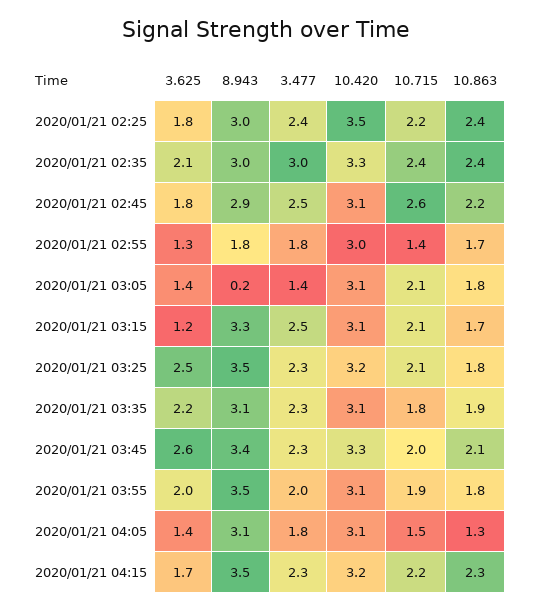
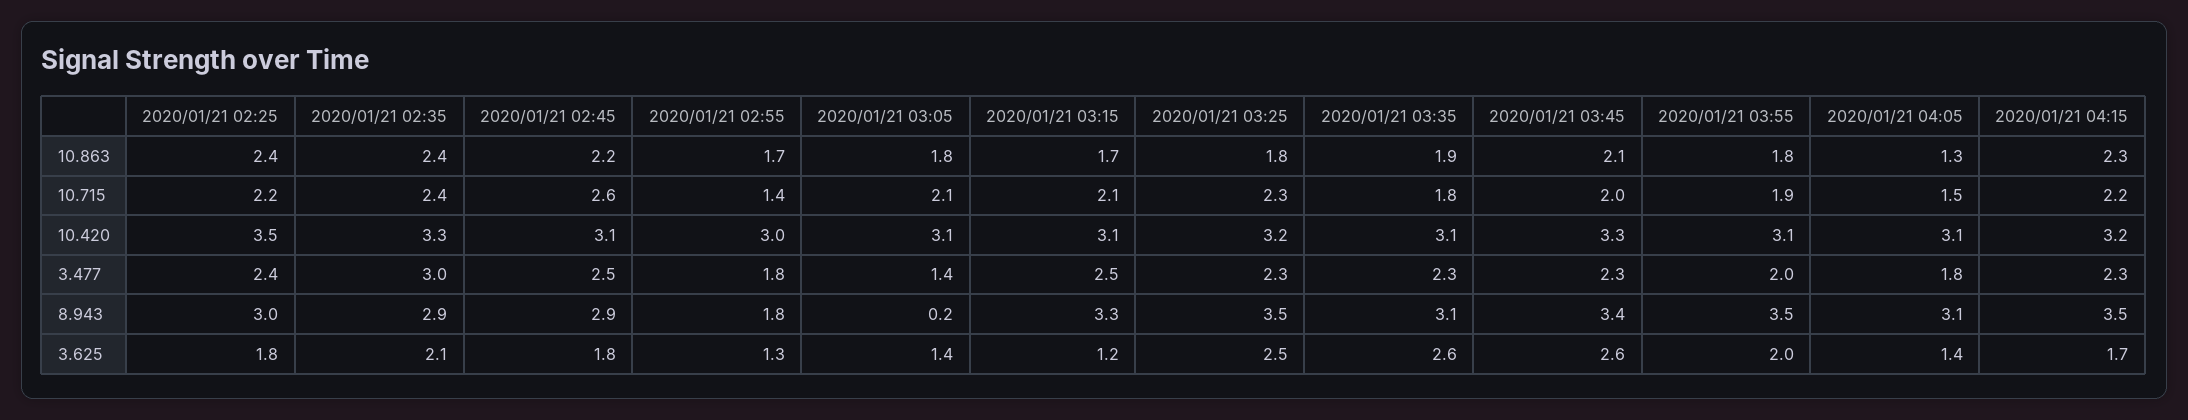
8.943, 2020/01/21 02:35: 3 -> 2.9
10.715, 2020/01/21 03:25: 2.1 -> 2.3
3.625, 2020/01/21 03:35: 2.2 -> 2.6

